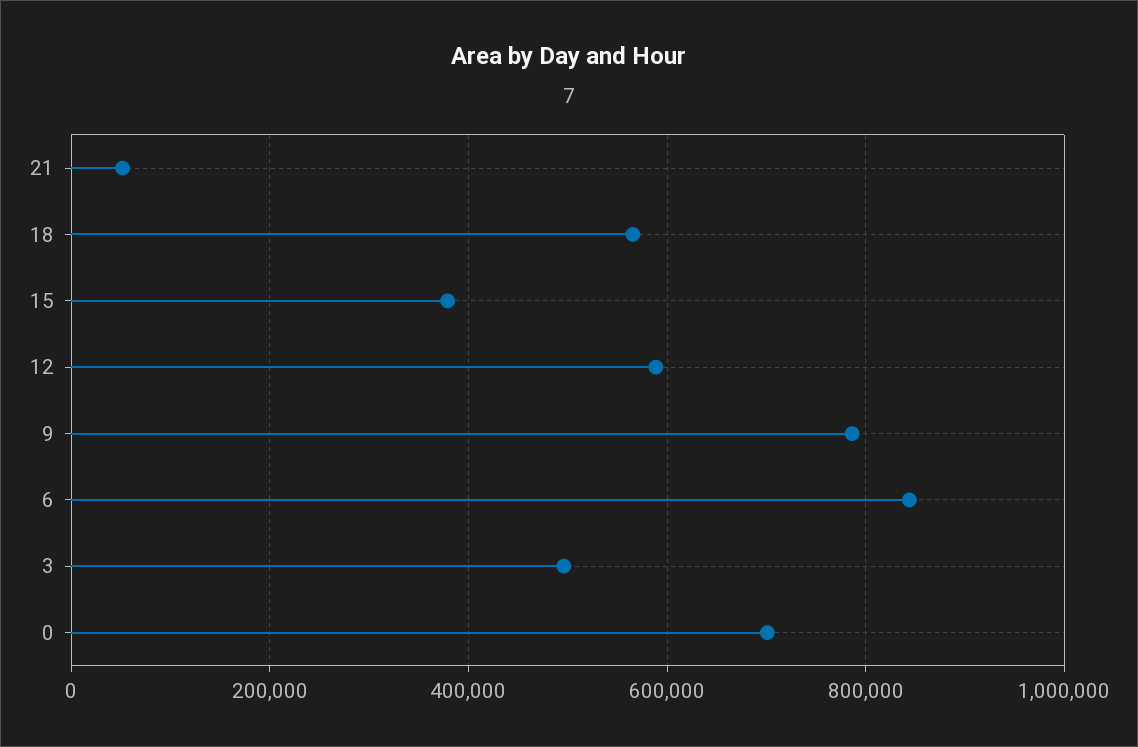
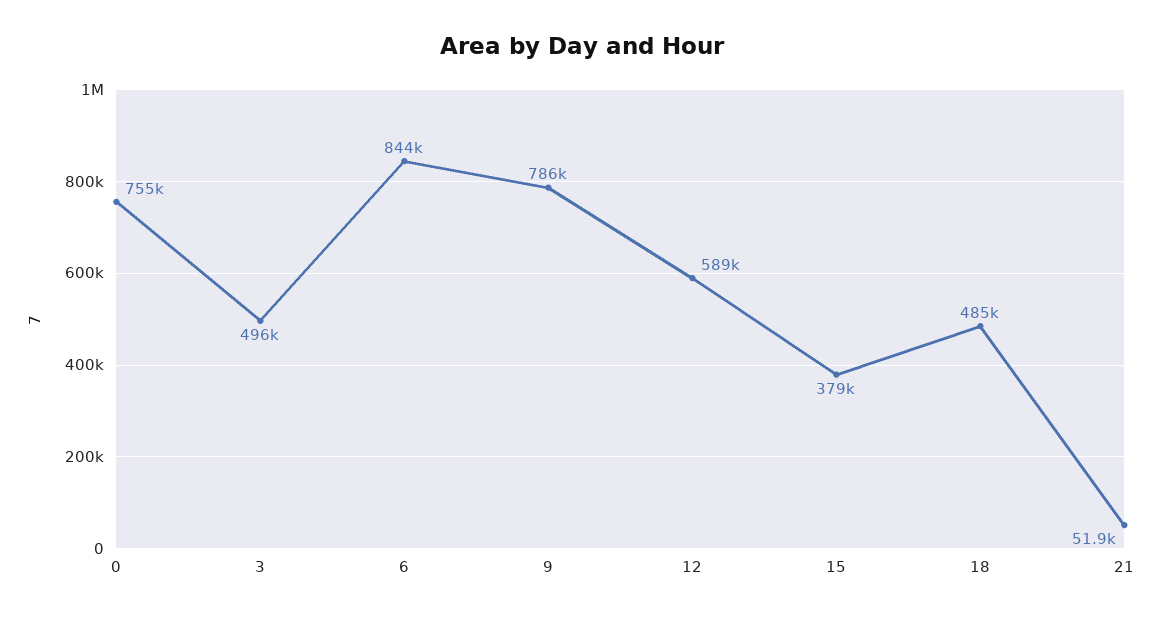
18: 560000 -> 485000
0: 700000 -> 755000

